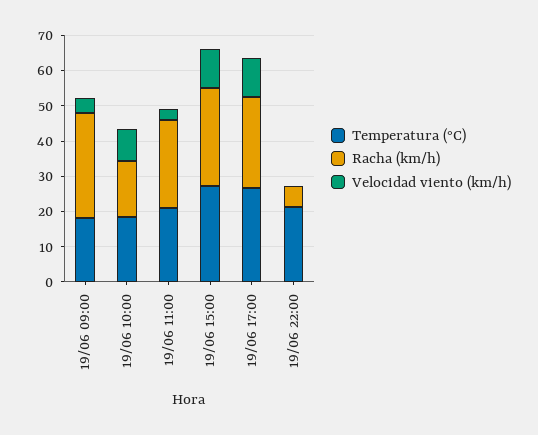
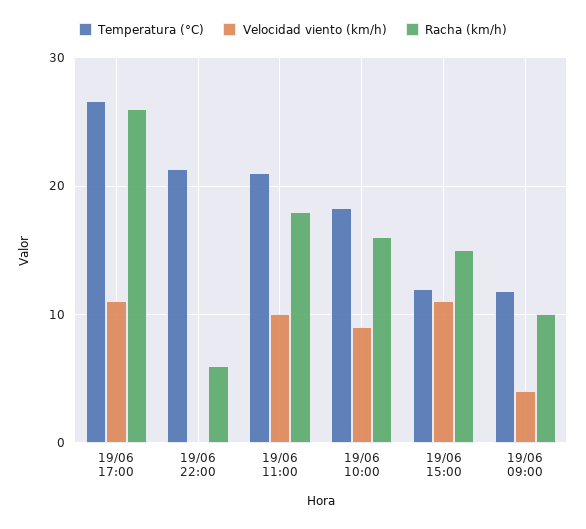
Temperatura (°C), 19/06 09:00: 17.5 -> 12
Racha (km/h), 19/06 09:00: 30 -> 10
Racha (km/h), 19/06 11:00: 25 -> 18
Velocidad viento (km/h), 19/06 11:00: 2.5 -> 10
Temperatura (°C), 19/06 15:00: 27.5 -> 12
Racha (km/h), 19/06 15:00: 27.5 -> 15

